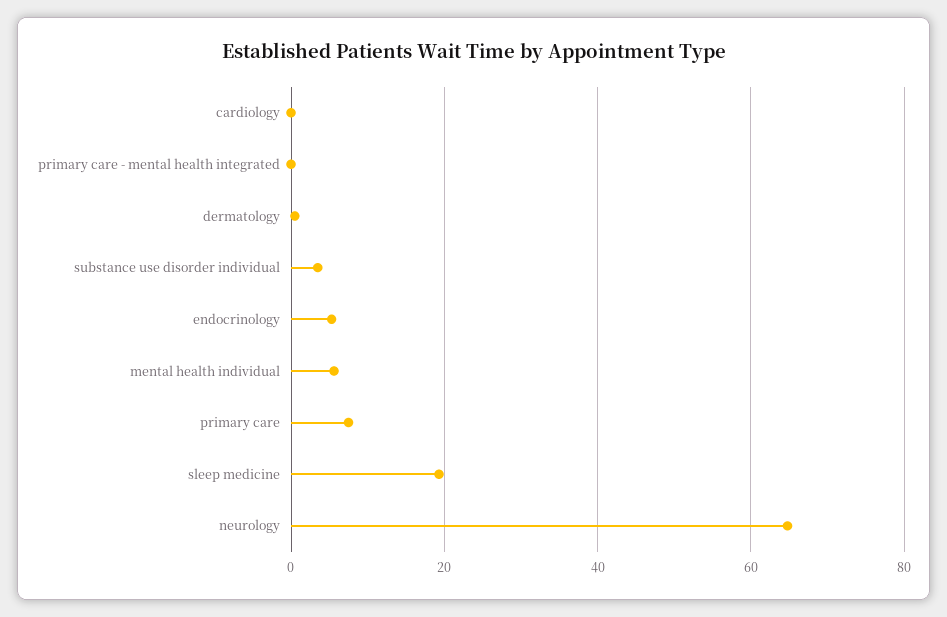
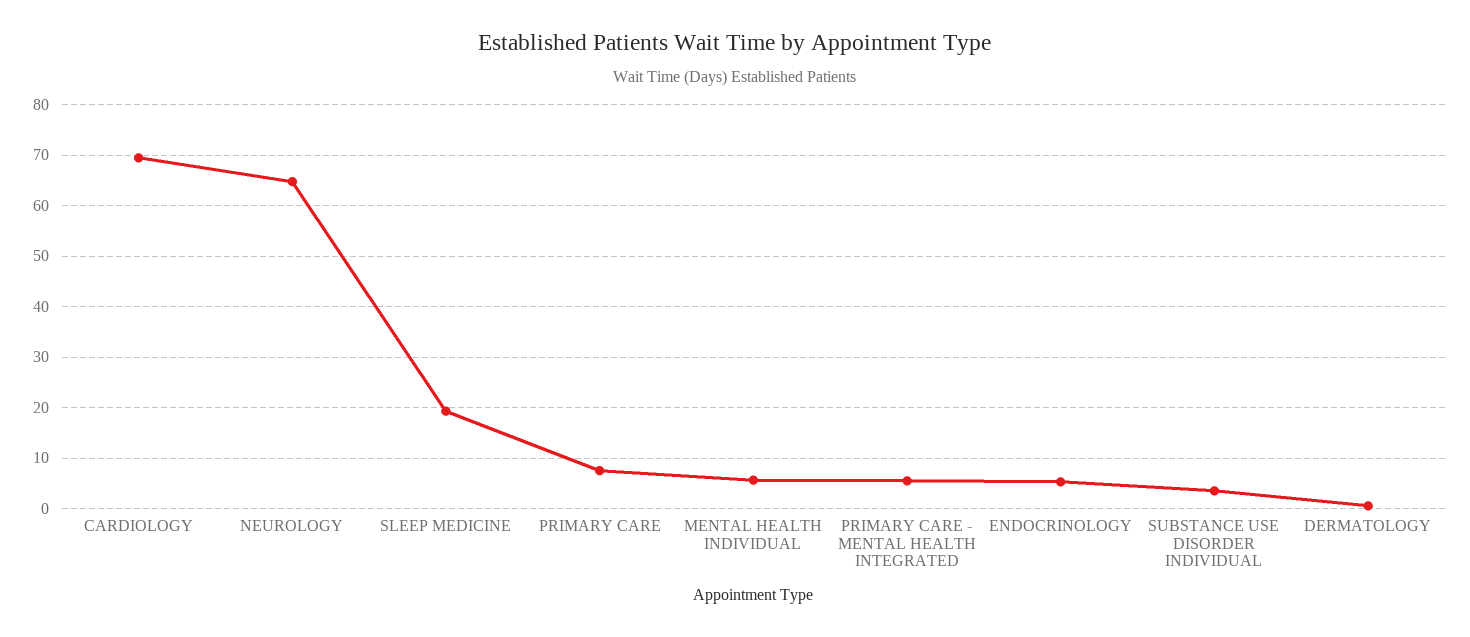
cardiology: 0 -> 70
primary care - mental health integrated: 0 -> 6

